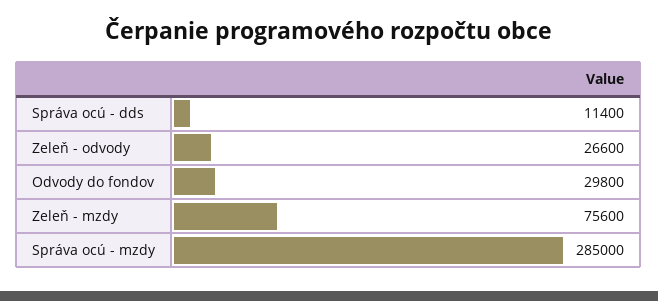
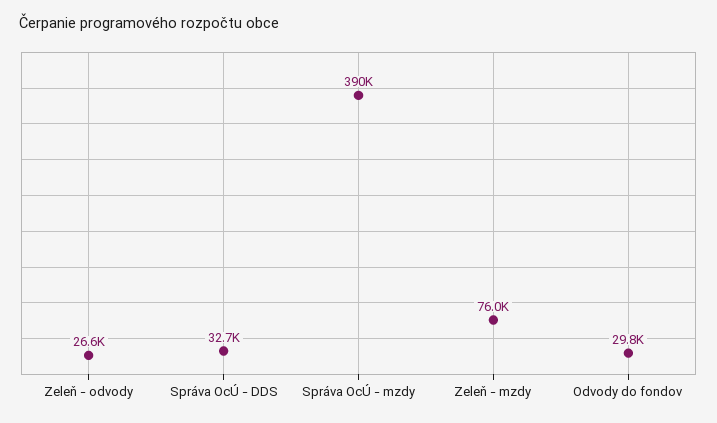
Správa ocú - dds: 11400 -> 32700
Zeleň - mzdy: 75600 -> 76000
Správa ocú - mzdy: 285000 -> 390000

